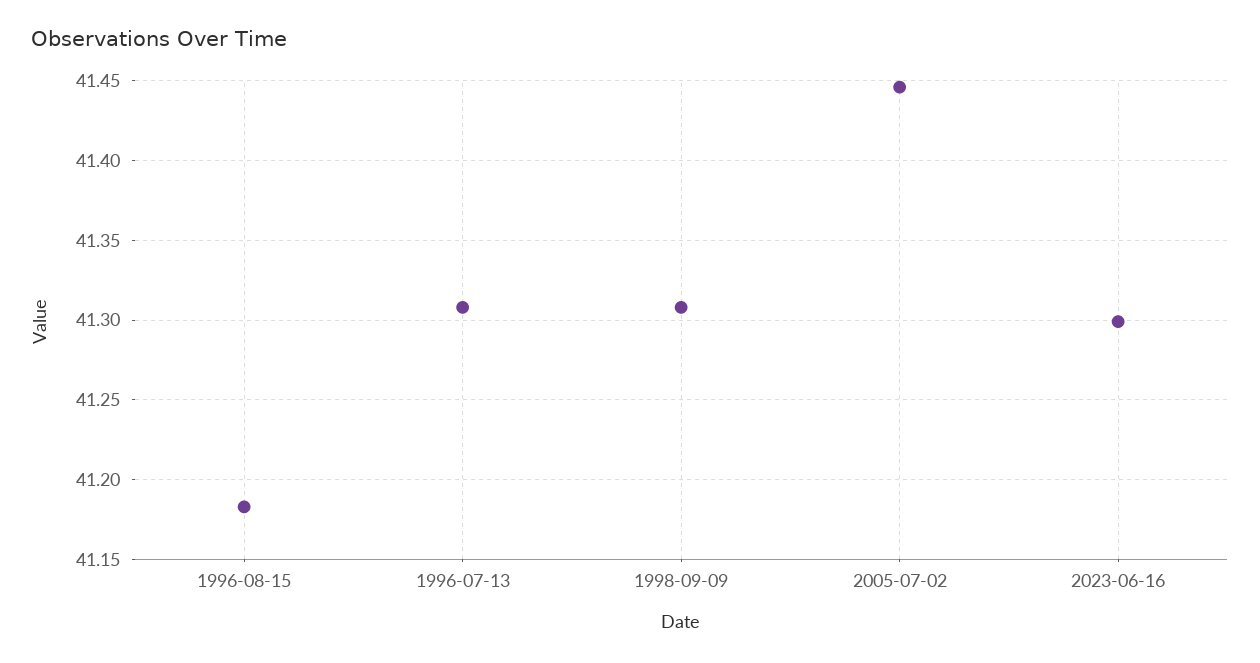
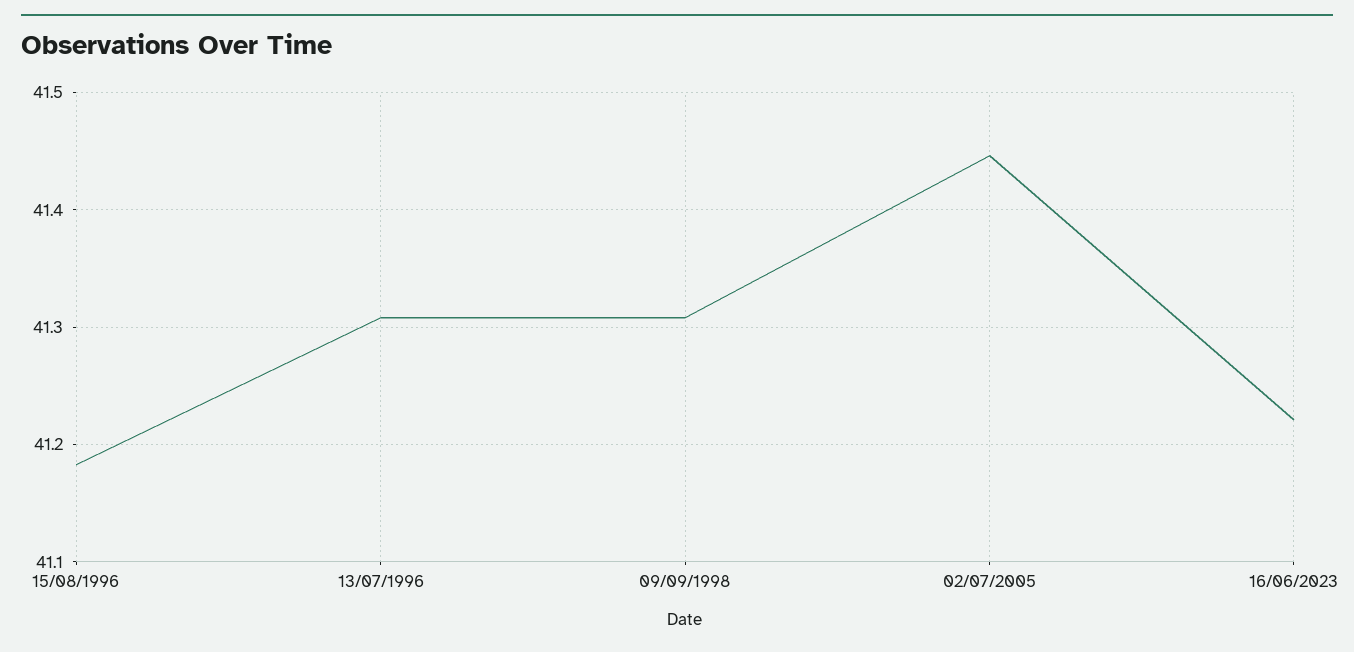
2023-06-16: 41.3 -> 41.22

